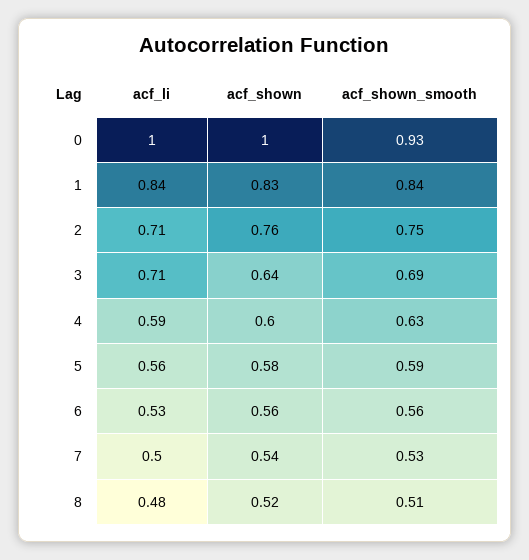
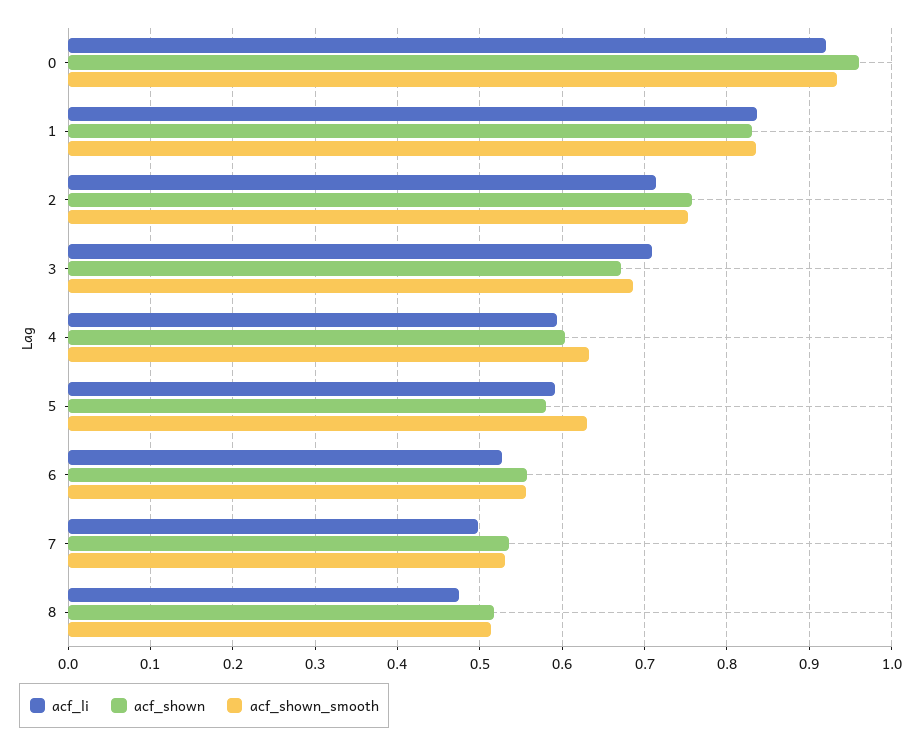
acf_li, 0: 1 -> 0.92
acf_shown, 0: 1 -> 0.96
acf_shown, 3: 0.64 -> 0.67
acf_li, 5: 0.56 -> 0.59
acf_shown_smooth, 5: 0.59 -> 0.63

